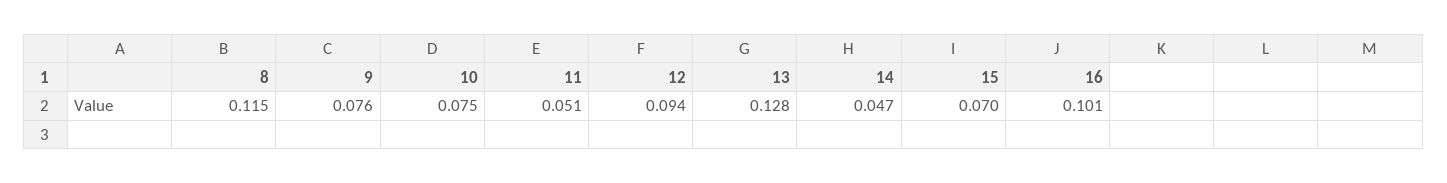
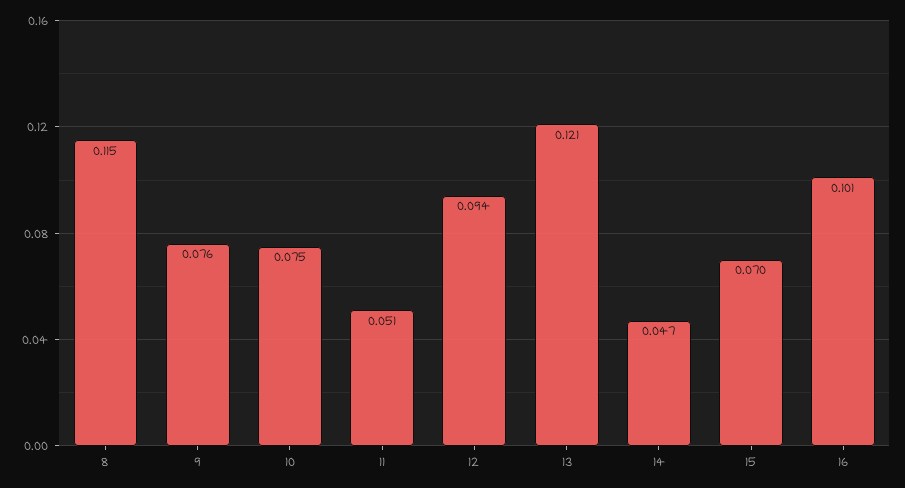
13: 0.128 -> 0.121

